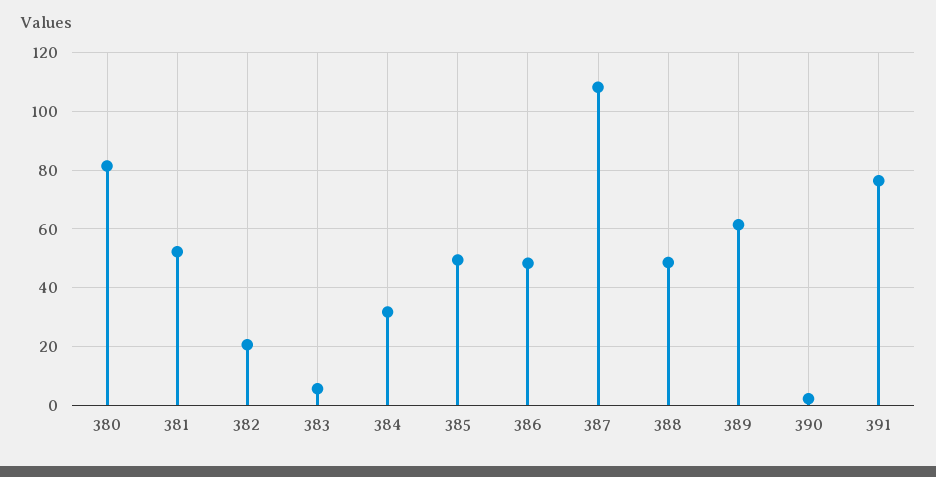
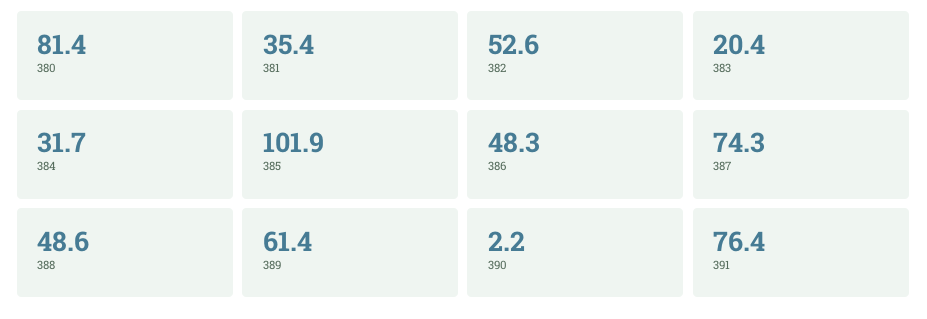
381: 52.5 -> 35.4
382: 20 -> 52.6
383: 5 -> 20.4
385: 50 -> 101.9
387: 107.5 -> 74.3

